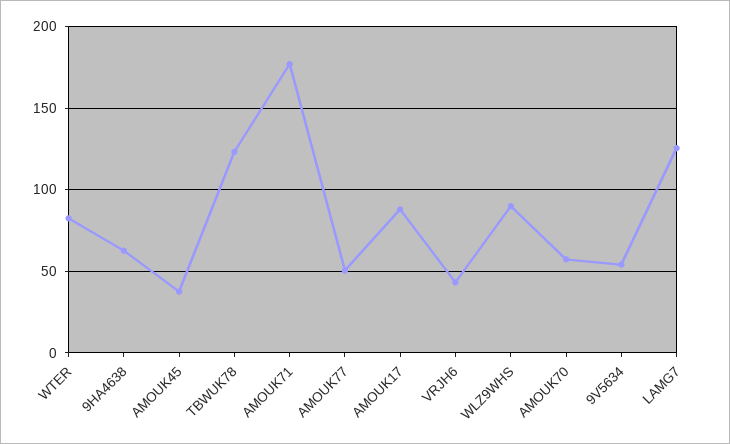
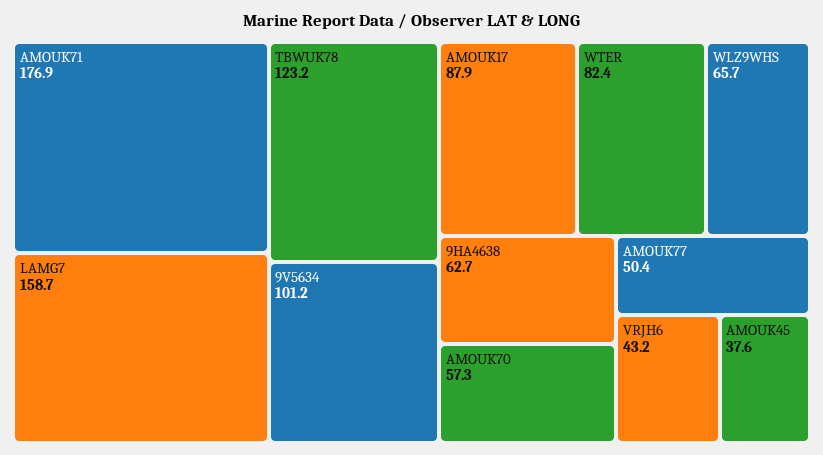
WLZ9WHS: 90 -> 65.7
9V5634: 55 -> 101.2
LAMG7: 125 -> 158.7

